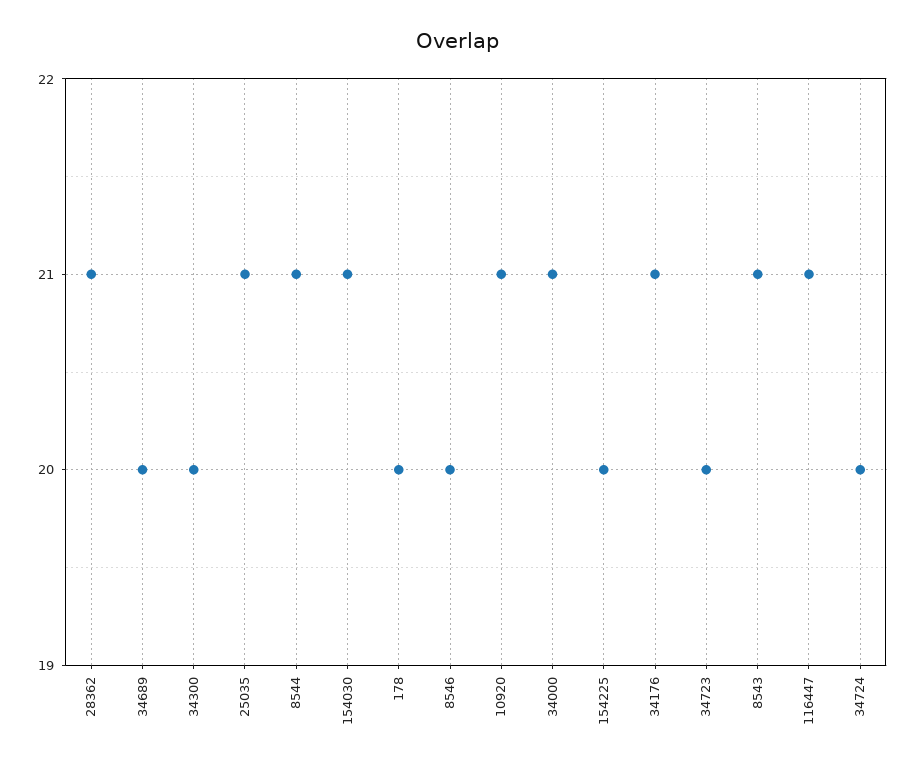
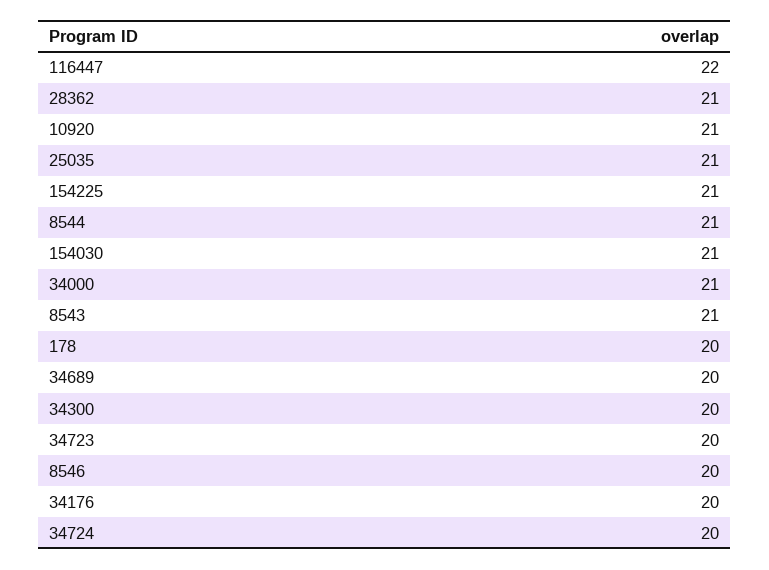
154225: 20 -> 21
34176: 21 -> 20
116447: 21 -> 22

